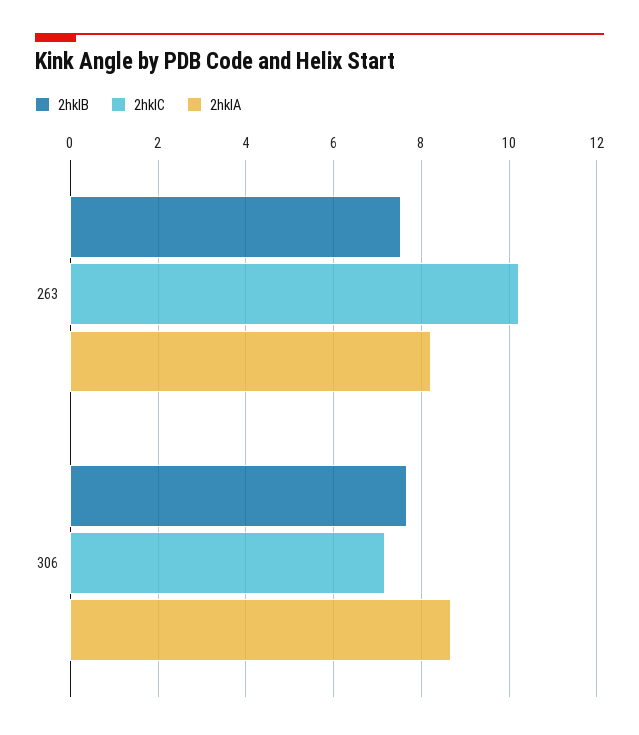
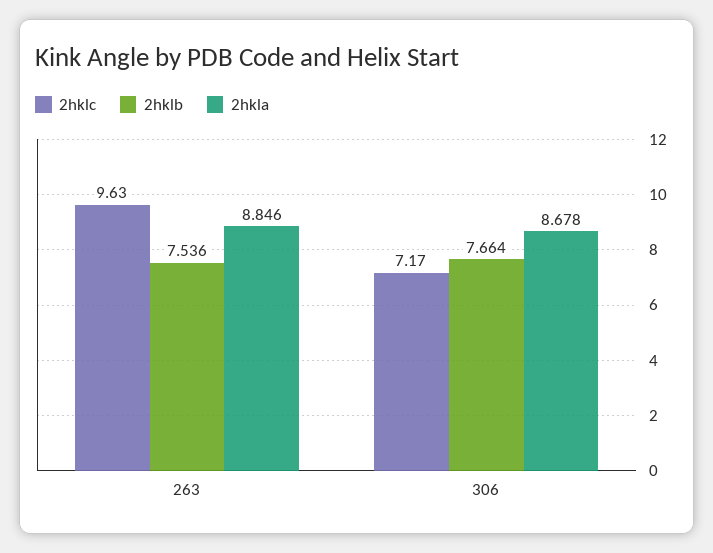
2hklC, 263: 10.2 -> 9.63
2hklA, 263: 8.2 -> 8.846

